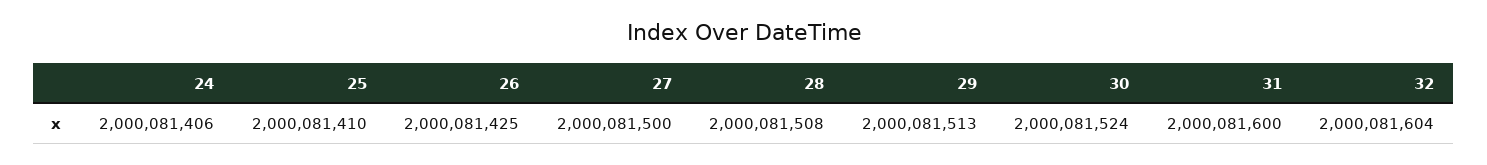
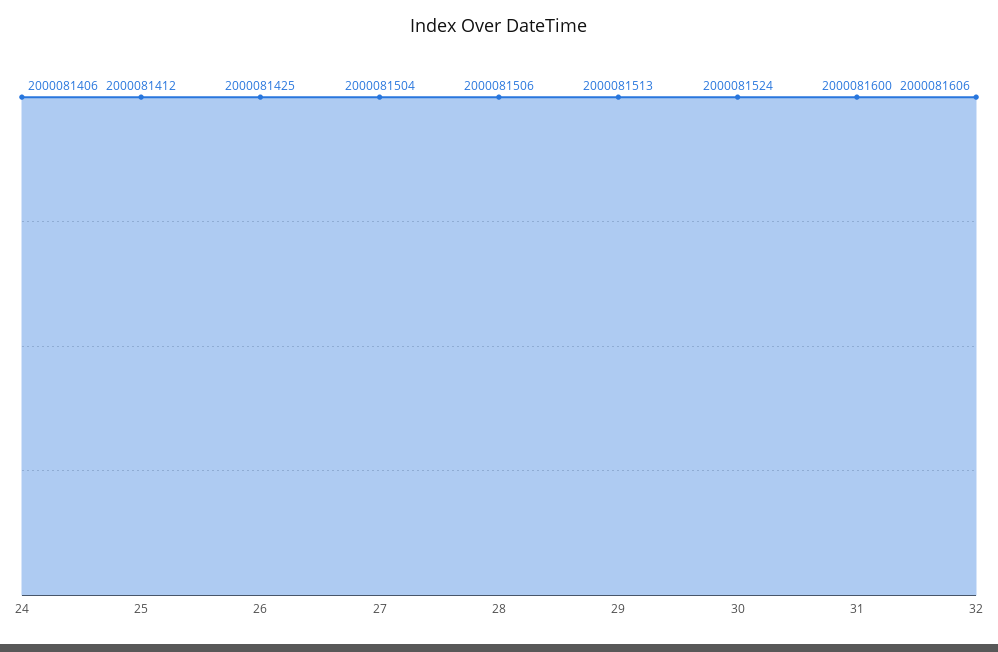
25: 2000081410 -> 2000081412
27: 2000081500 -> 2000081504
28: 2000081508 -> 2000081506
32: 2000081604 -> 2000081606

